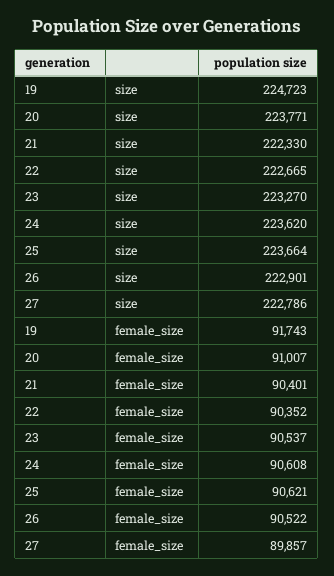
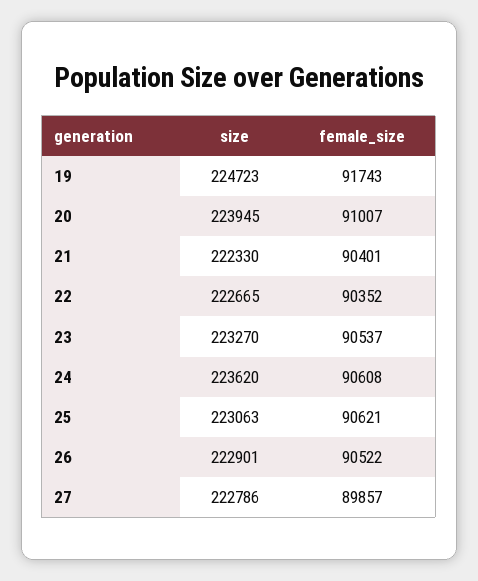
20, size: 223771 -> 223945
25, size: 223664 -> 223063

